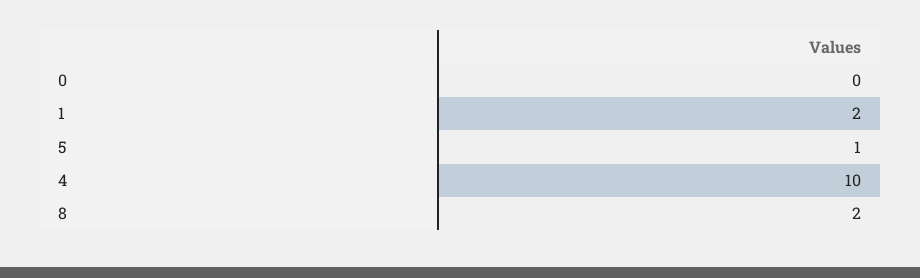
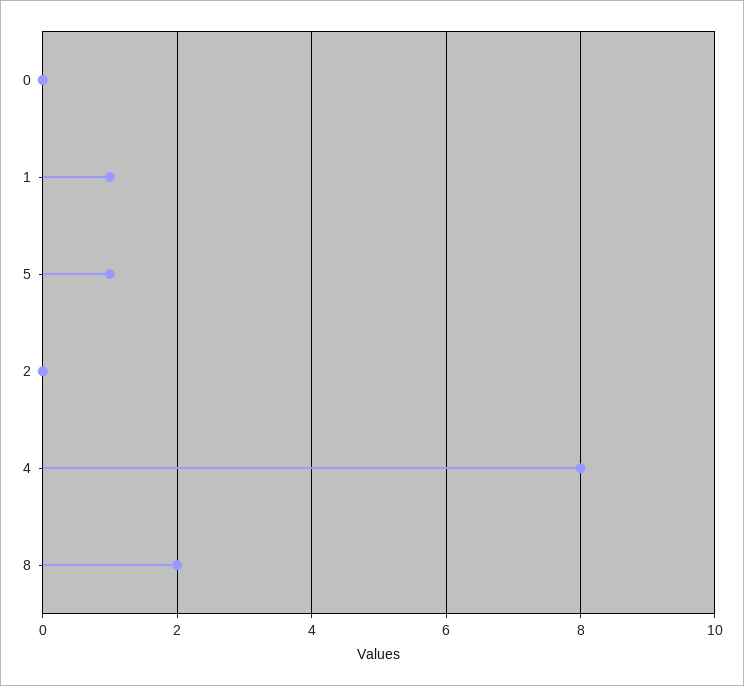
1: 2 -> 1
4: 10 -> 8
2: none -> 0

